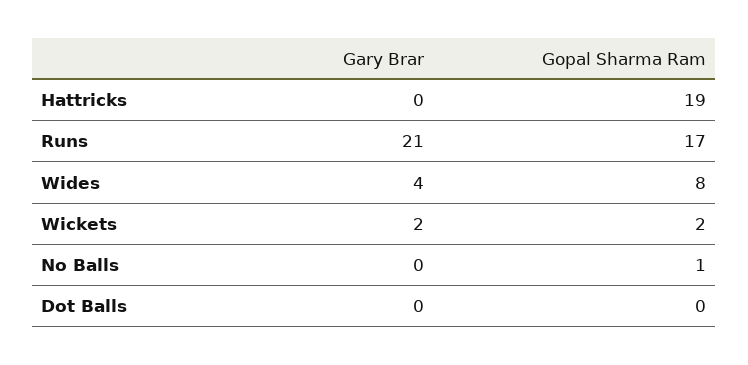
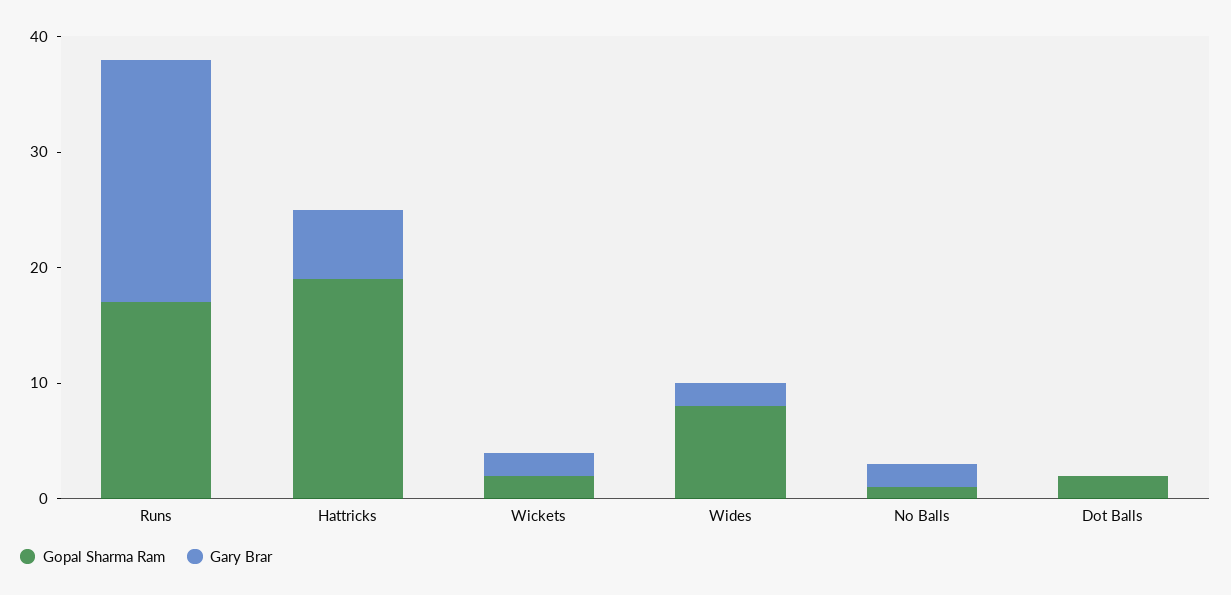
Gary Brar, Hattricks: 0 -> 6
Gary Brar, Wides: 4 -> 2
Gary Brar, No Balls: 0 -> 2
Gopal Sharma Ram, Dot Balls: 0 -> 2

